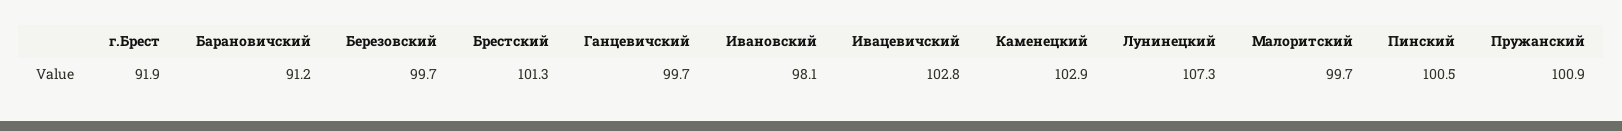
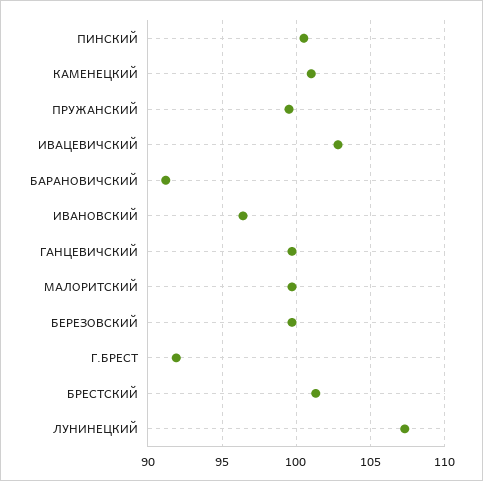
Ивановский: 98.1 -> 96.5
Каменецкий: 102.9 -> 101
Пружанский: 100.9 -> 99.5

